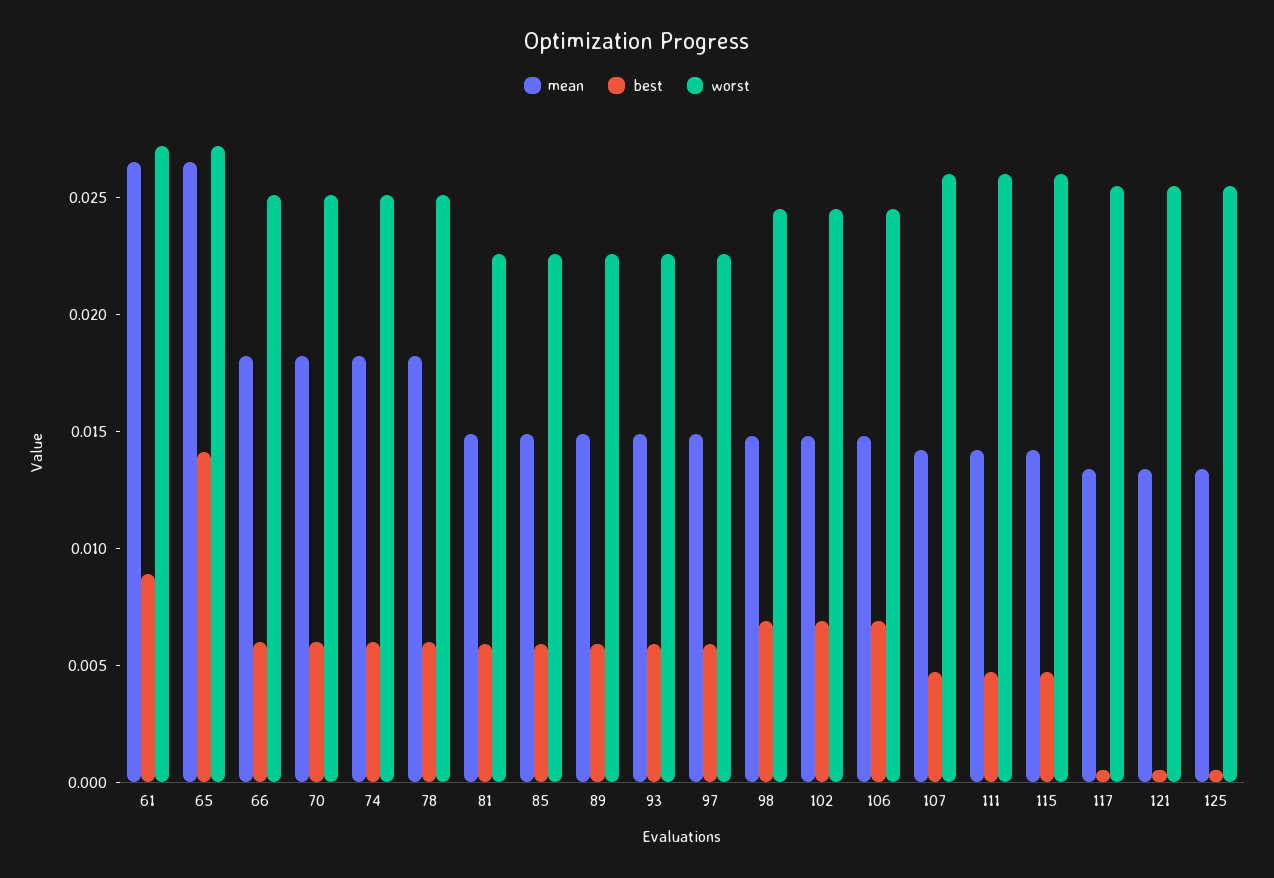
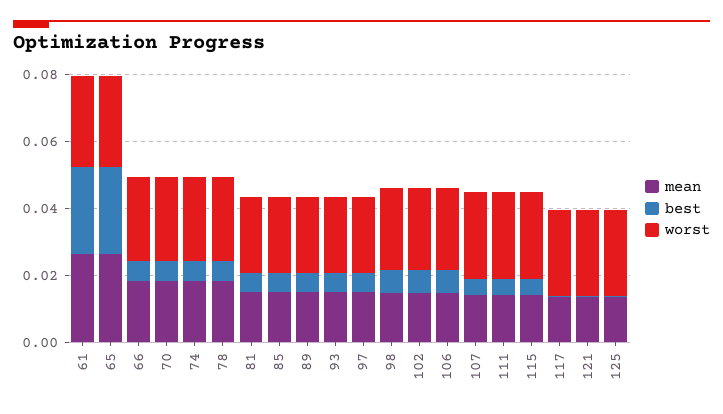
best, 61: 0.009 -> 0.025
best, 65: 0.014 -> 0.025

